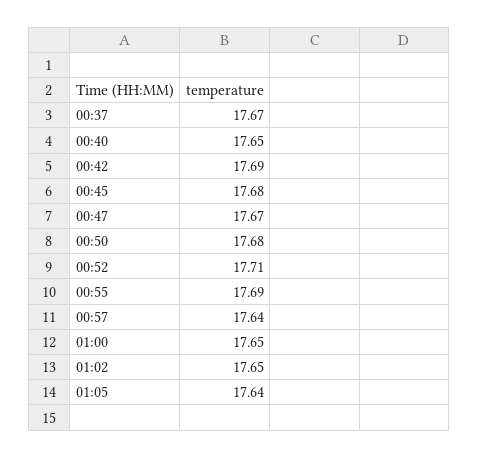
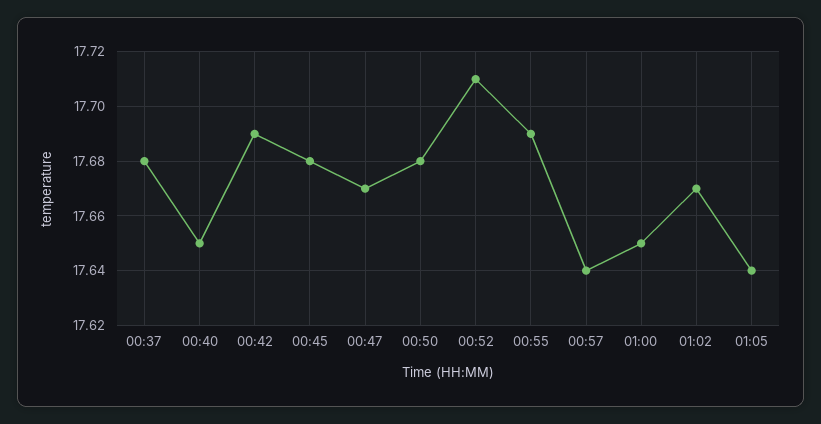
00:37: 17.67 -> 17.68
01:02: 17.65 -> 17.67

